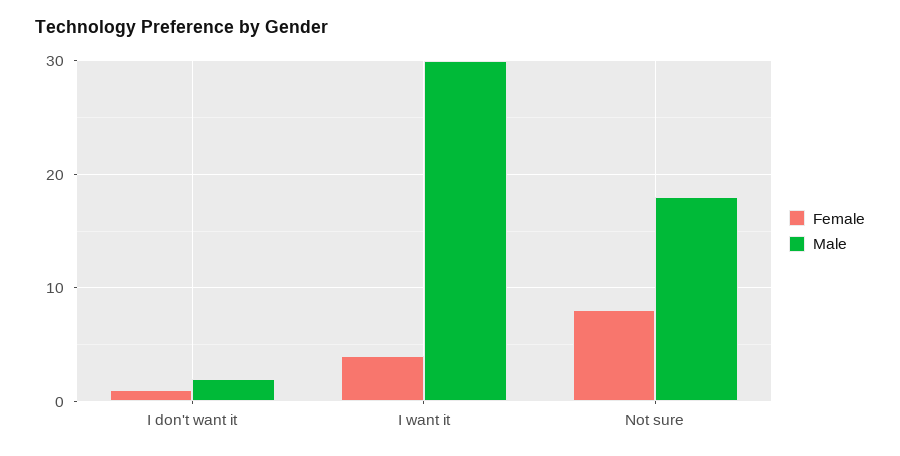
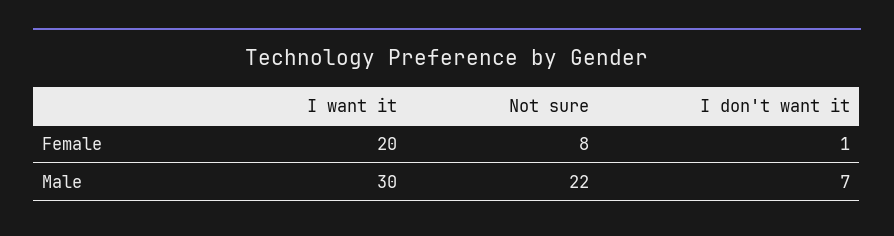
Male, I don't want it: 2 -> 7
Female, I want it: 4 -> 20
Male, Not sure: 18 -> 22

